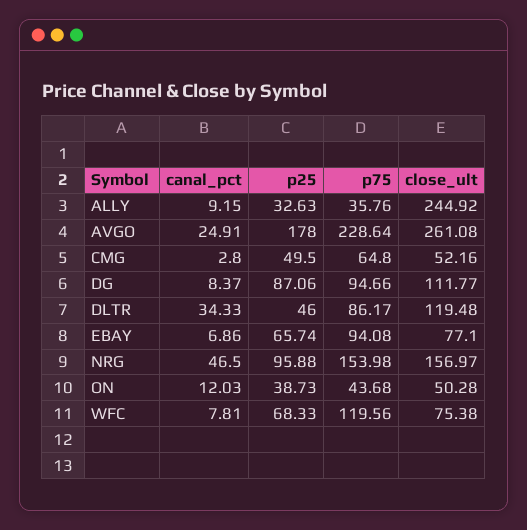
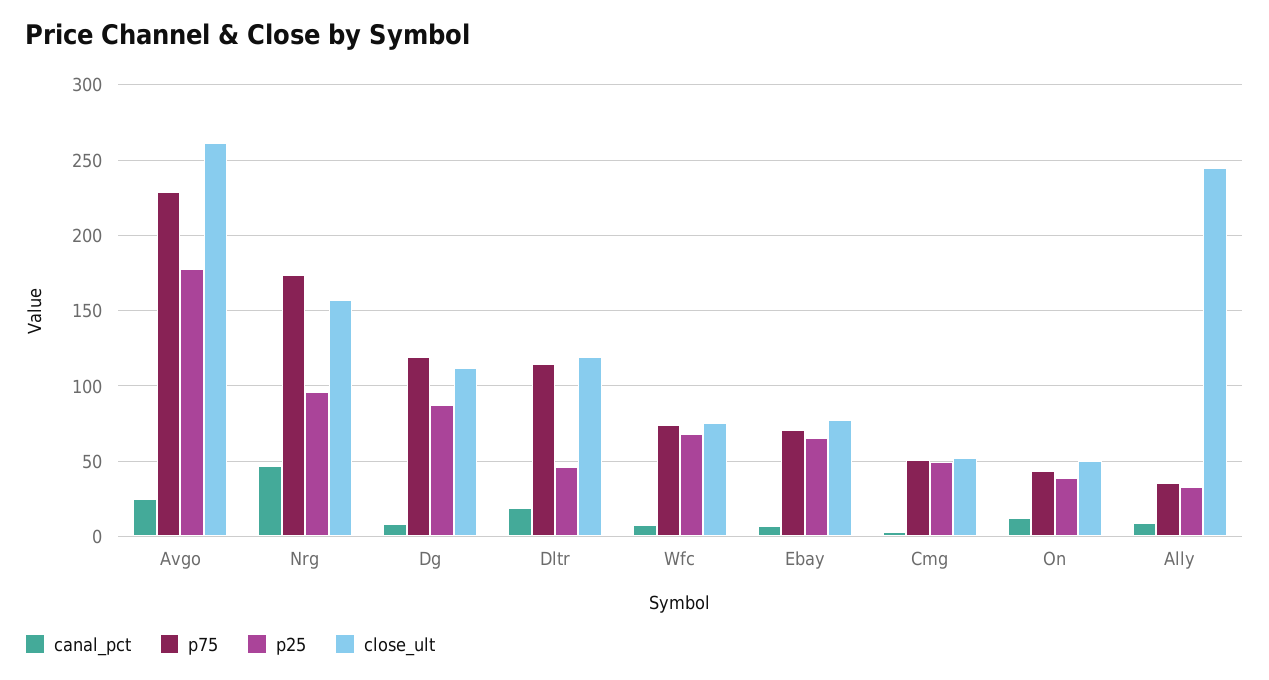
p75, CMG: 64.8 -> 50
p75, DG: 94.66 -> 120
canal_pct, DLTR: 34.33 -> 20
p75, DLTR: 86.17 -> 115
p75, EBAY: 94.08 -> 70
p75, NRG: 153.98 -> 175
p75, WFC: 119.56 -> 75

